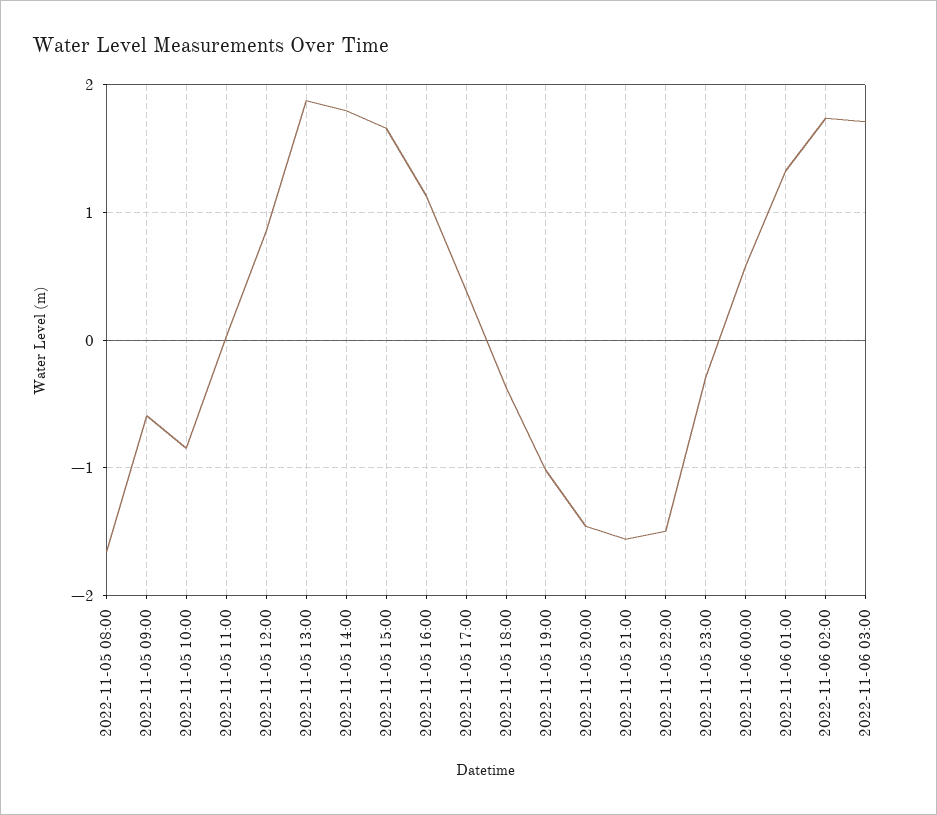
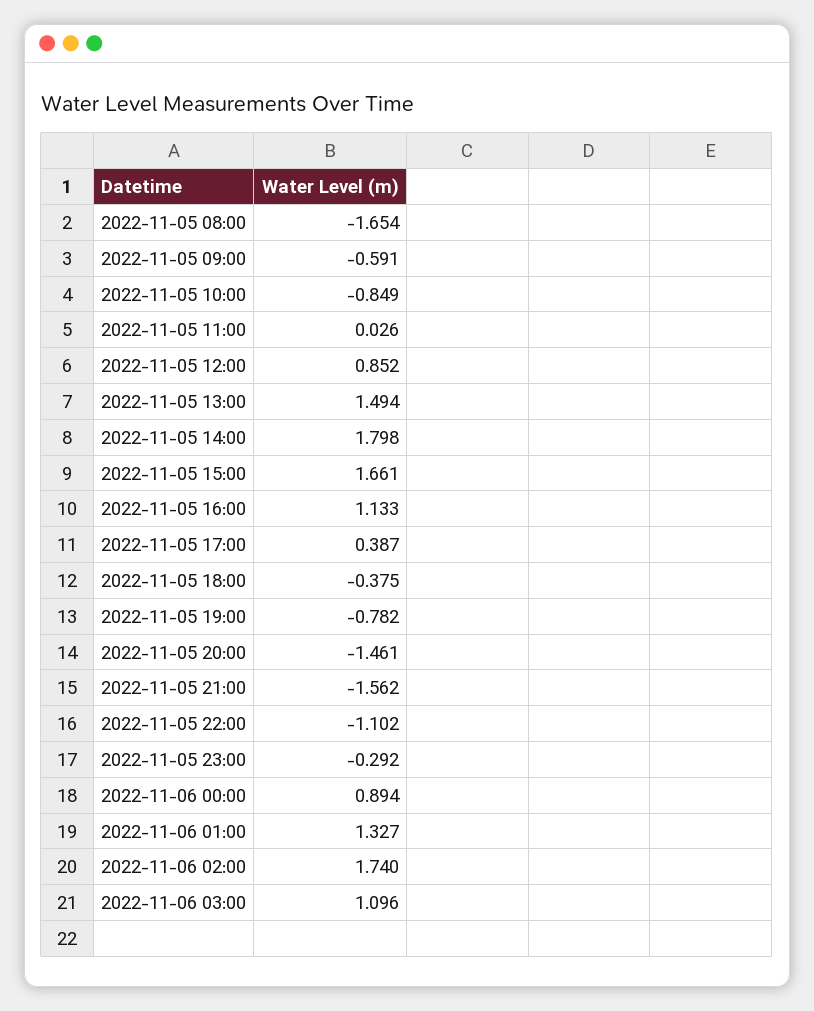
2022-11-05 13:00: 1.9 -> 1.494
2022-11-05 19:00: -1 -> -0.782
2022-11-05 22:00: -1.5 -> -1.102
2022-11-06 00:00: 0.6 -> 0.894
2022-11-06 03:00: 1.7 -> 1.096

